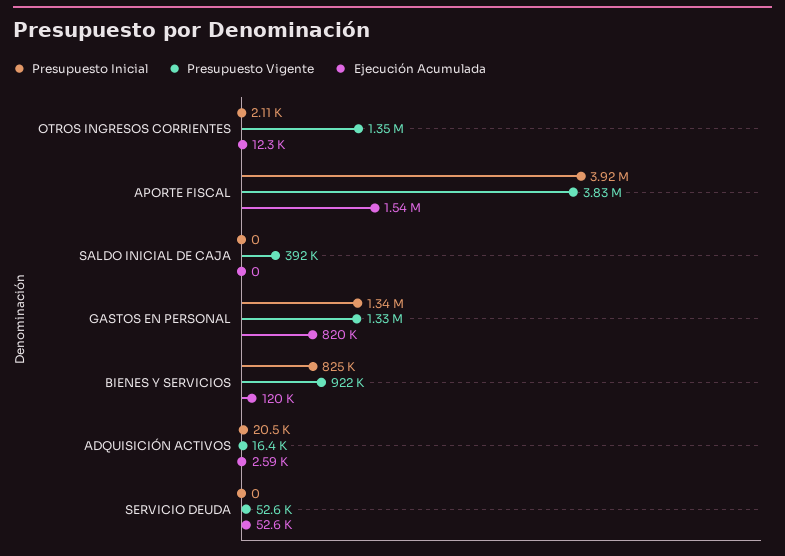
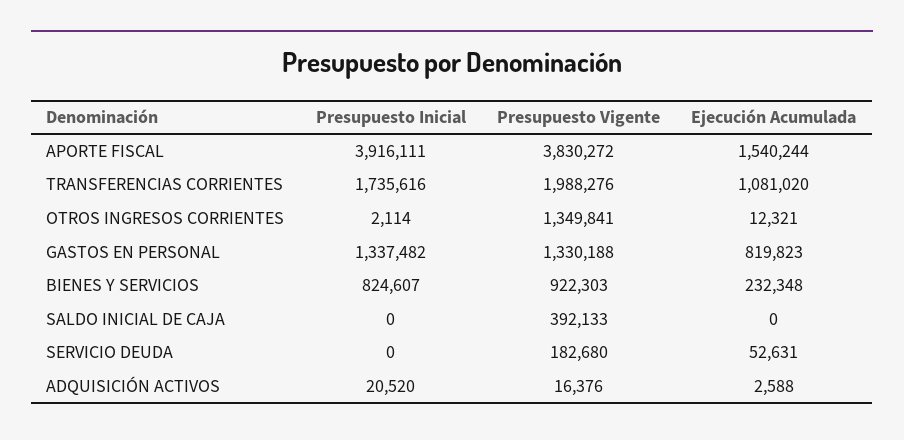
Ejecución Acumulada, BIENES Y SERVICIOS: 120000 -> 232348
Presupuesto Vigente, SERVICIO DEUDA: 52600 -> 182680
Presupuesto Inicial, TRANSFERENCIAS CORRIENTES: none -> 1735616
Presupuesto Vigente, TRANSFERENCIAS CORRIENTES: none -> 1988276
Ejecución Acumulada, TRANSFERENCIAS CORRIENTES: none -> 1081020

